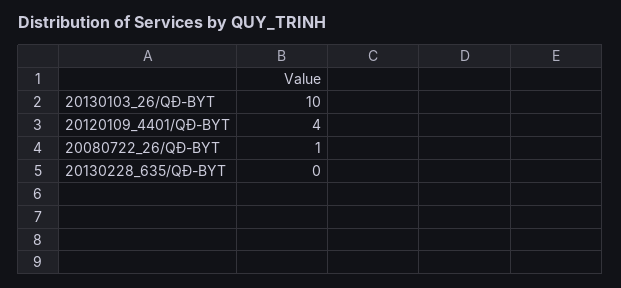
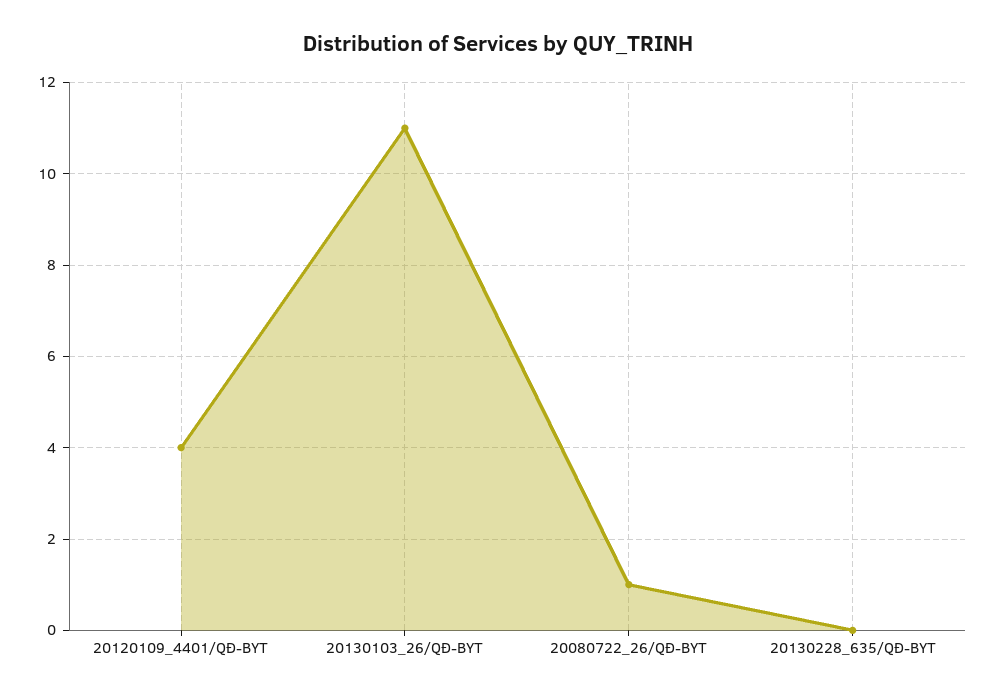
20130103_26/QĐ-BYT: 10 -> 11

